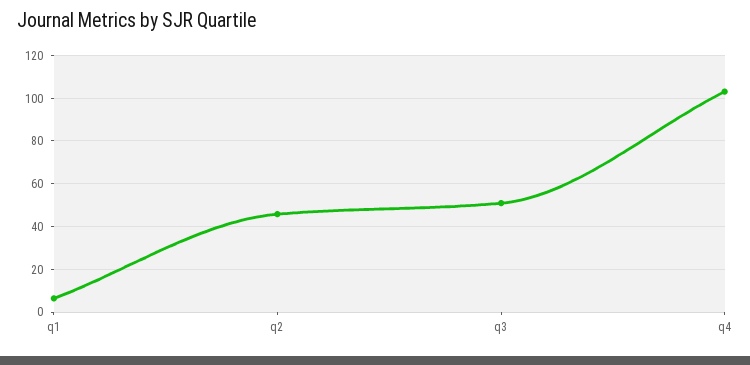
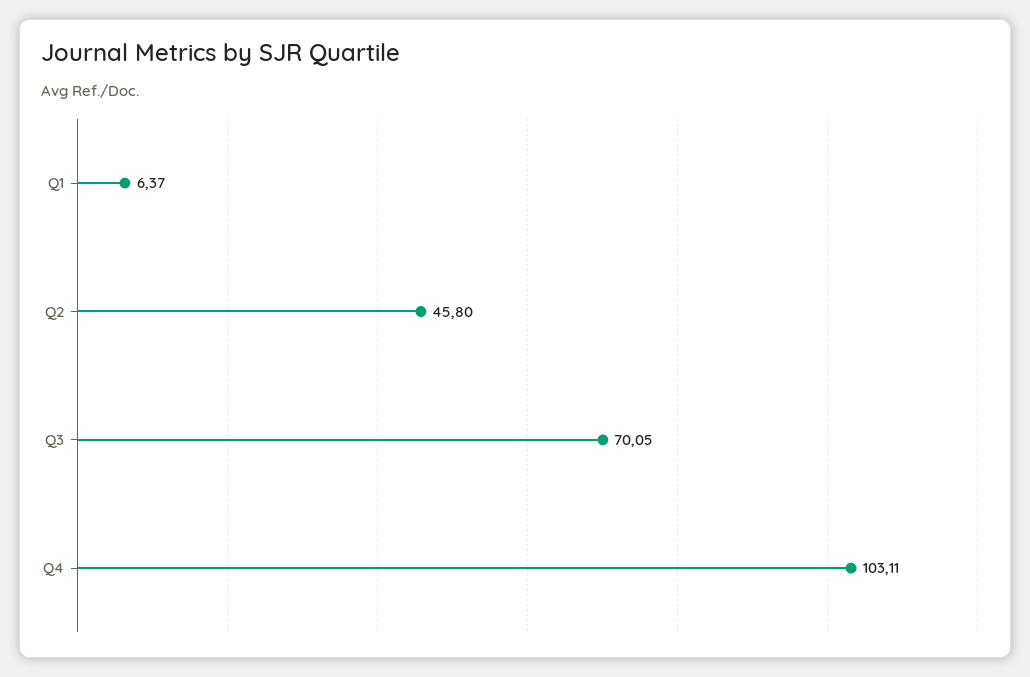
q3: 50 -> 70.05

